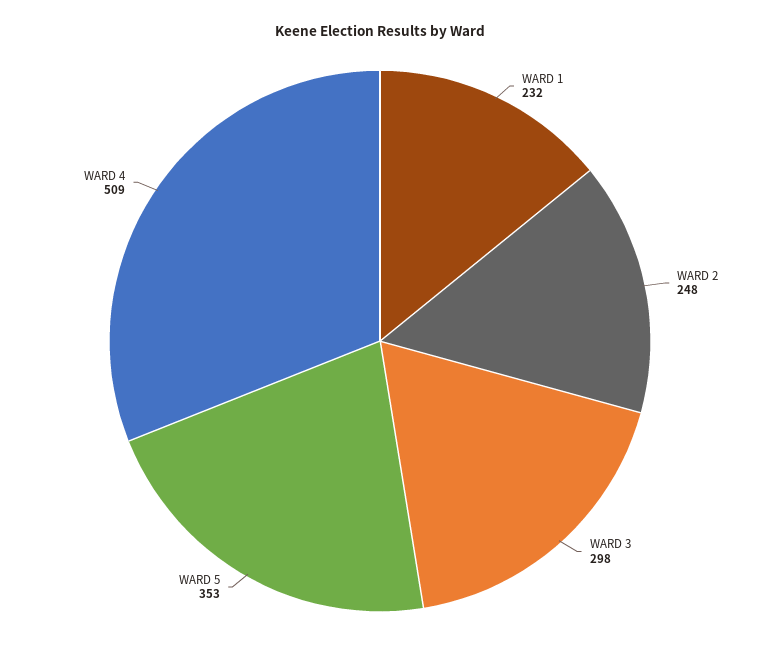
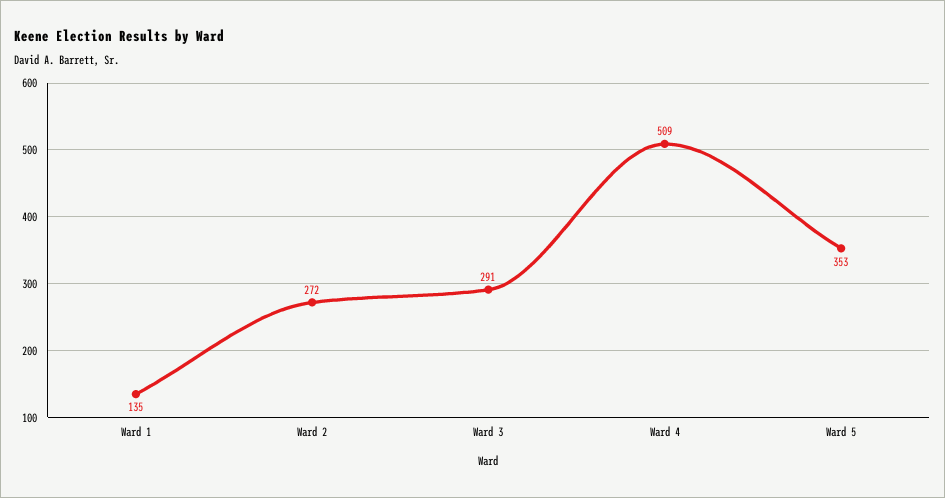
WARD 1: 232 -> 135
WARD 2: 248 -> 272
WARD 3: 298 -> 291

